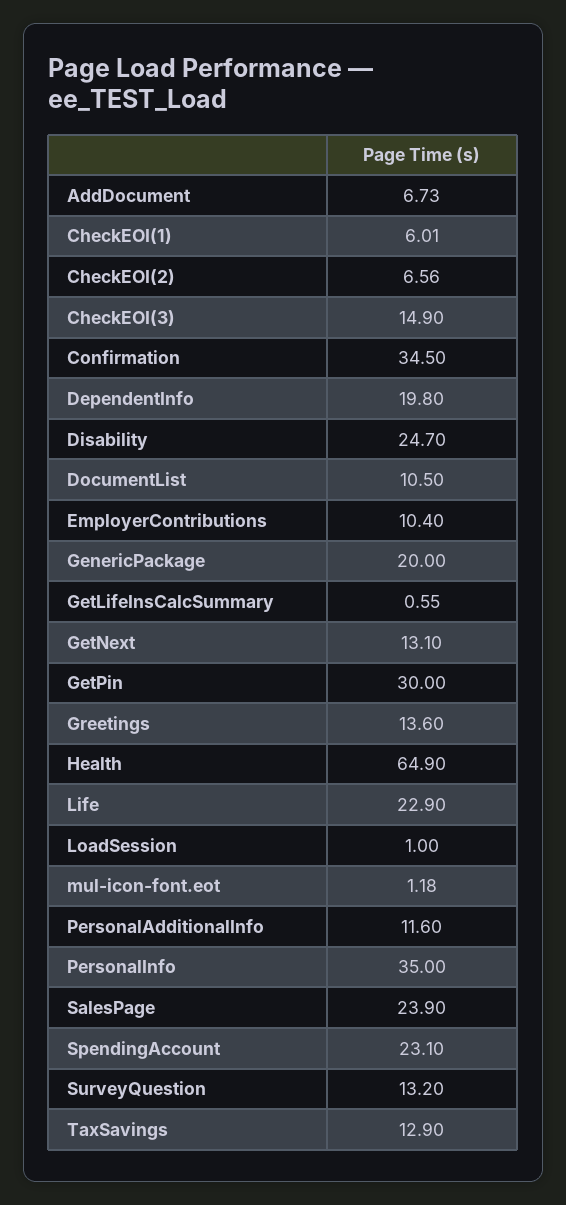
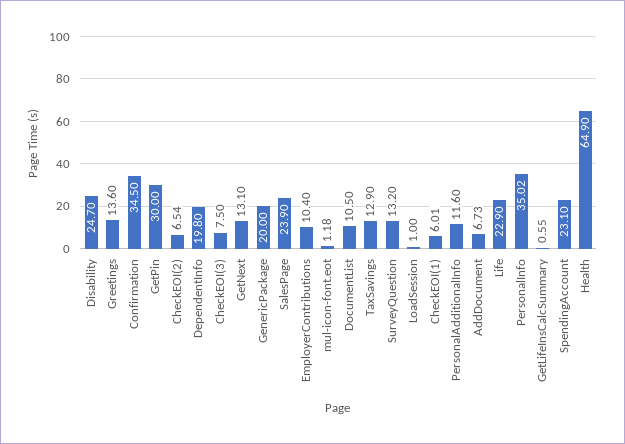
CheckEOI(2): 6.56 -> 6.54
CheckEOI(3): 14.9 -> 7.5
PersonalInfo: 35 -> 35.02

